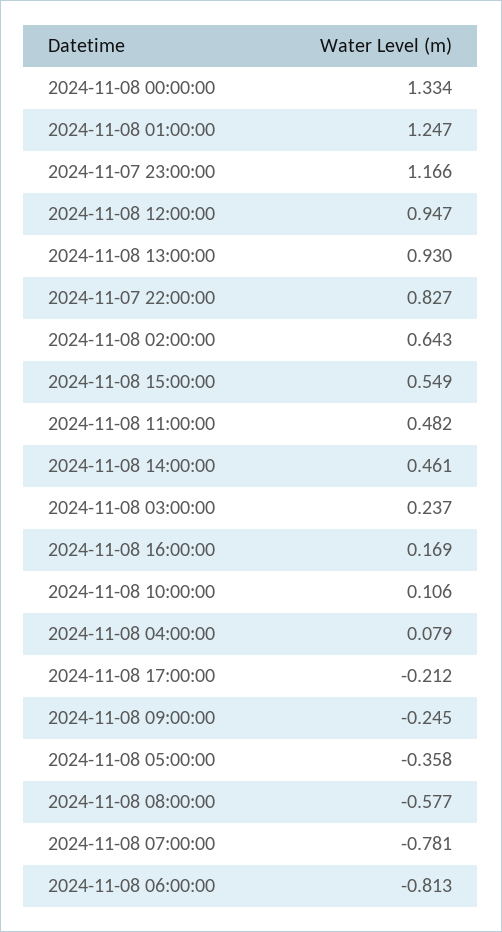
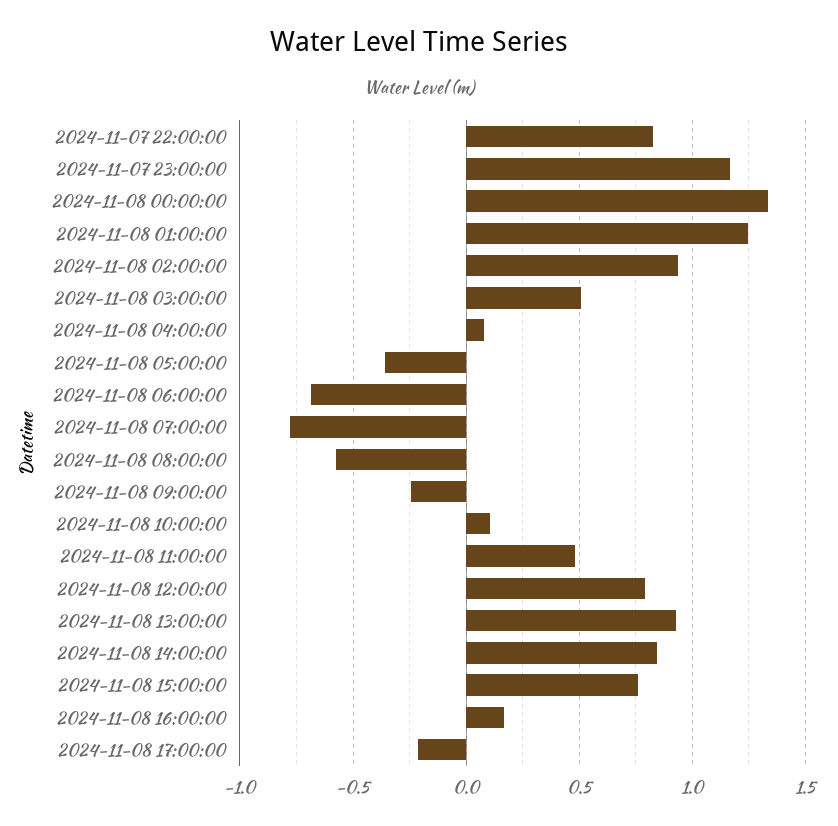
2024-11-08 12:00:00: 0.947 -> 0.8
2024-11-08 02:00:00: 0.643 -> 0.95
2024-11-08 15:00:00: 0.549 -> 0.75
2024-11-08 14:00:00: 0.461 -> 0.85
2024-11-08 03:00:00: 0.237 -> 0.5
2024-11-08 06:00:00: -0.813 -> -0.7

